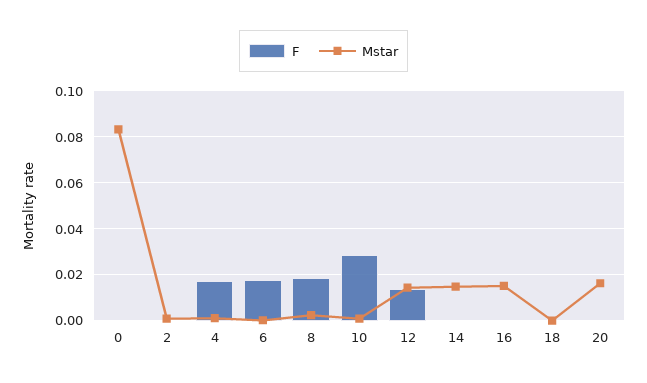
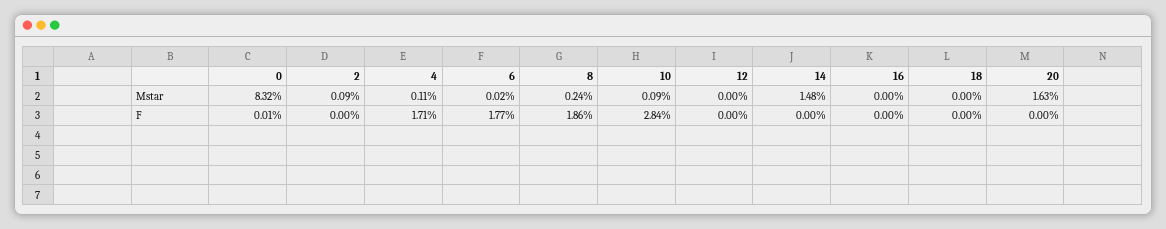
F, 12: 0.015 -> 0
Mstar, 12: 0.015 -> 0
Mstar, 16: 0.015 -> 0

